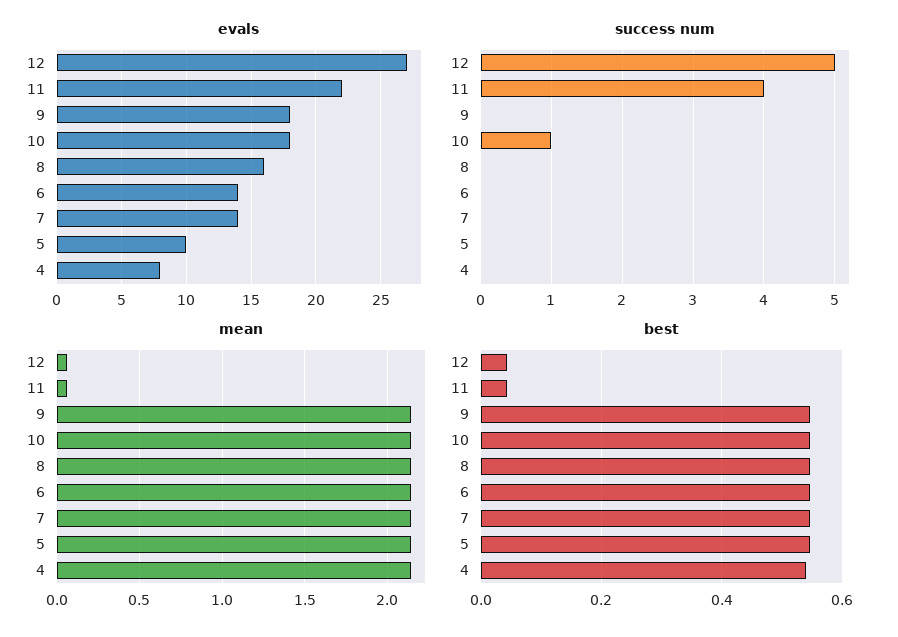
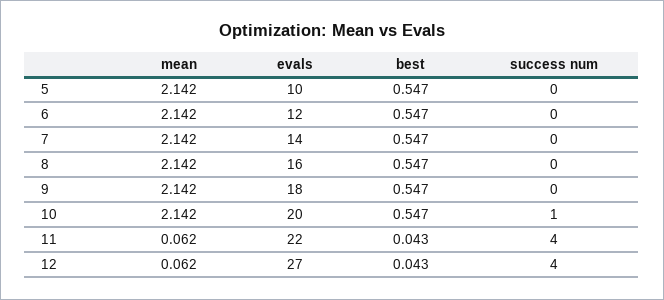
evals, 10: 18 -> 20
evals, 6: 14 -> 12
evals, 4: 8 -> none
success num, 12: 5 -> 4
success num, 4: 0 -> none
mean, 4: 2.15 -> none
best, 4: 0.54 -> none

